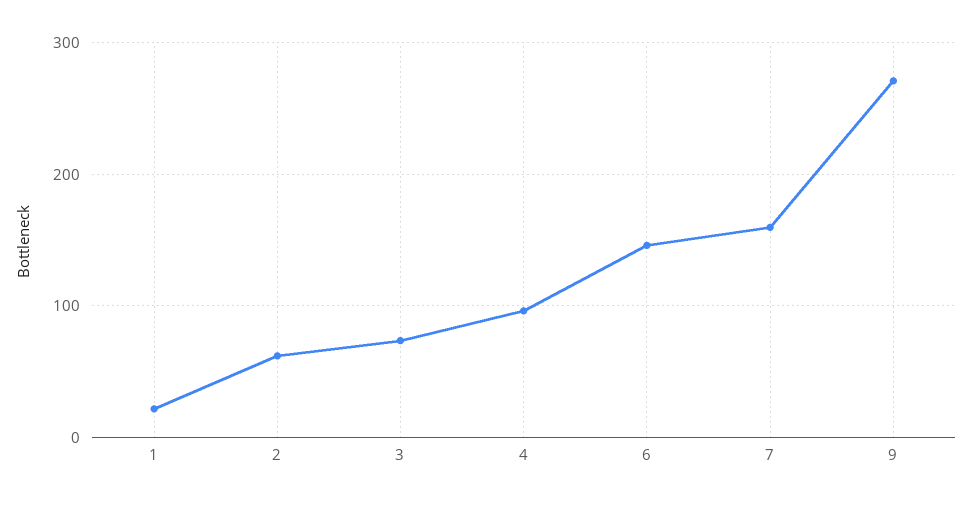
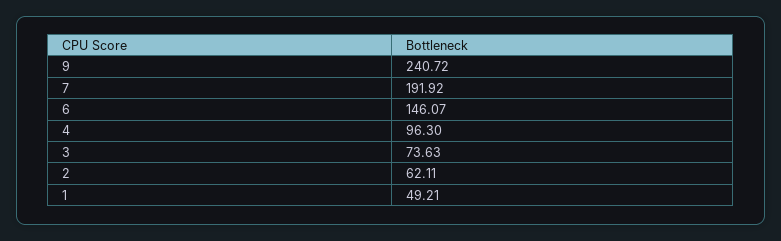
1: 20 -> 49.21
7: 160 -> 191.92
9: 270 -> 240.72

